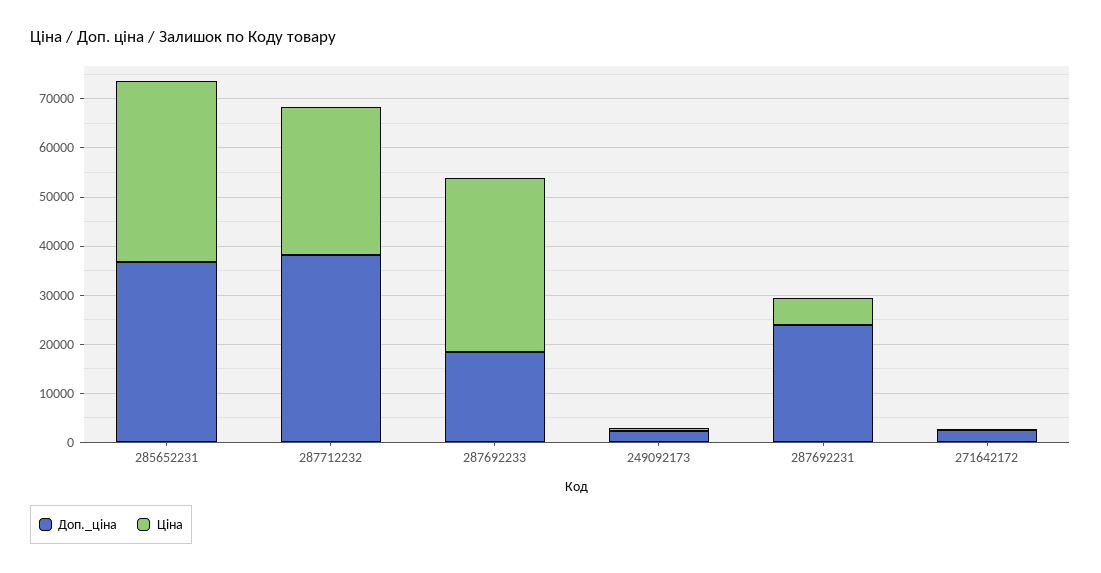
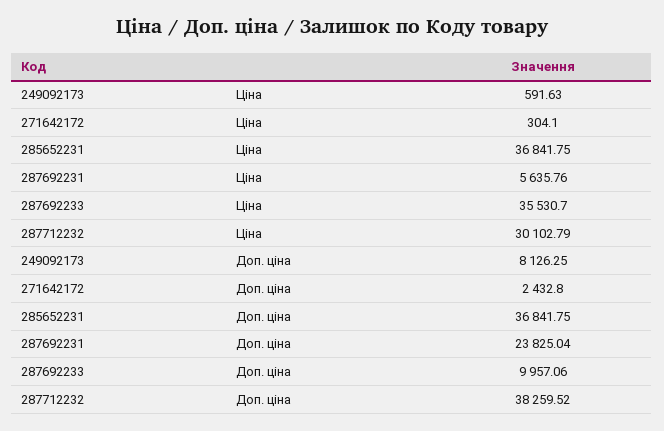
Доп._ціна, 287692233: 18000 -> 9957.06
Доп._ціна, 249092173: 2000 -> 8126.25

